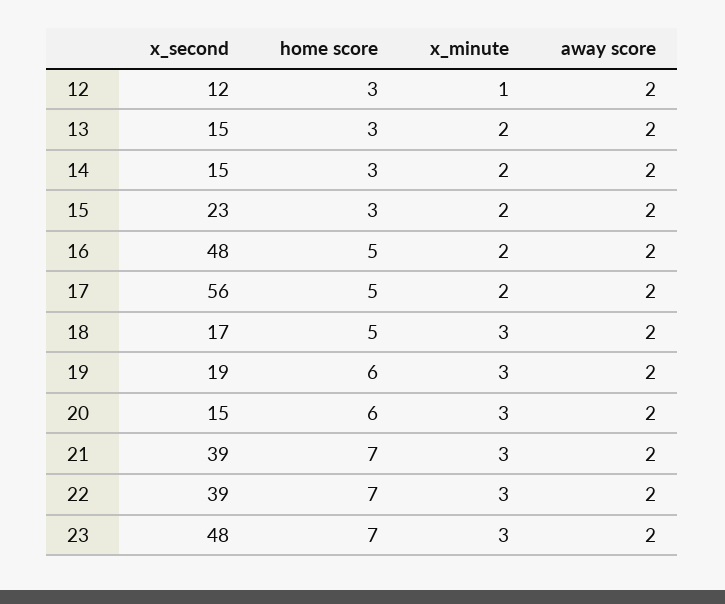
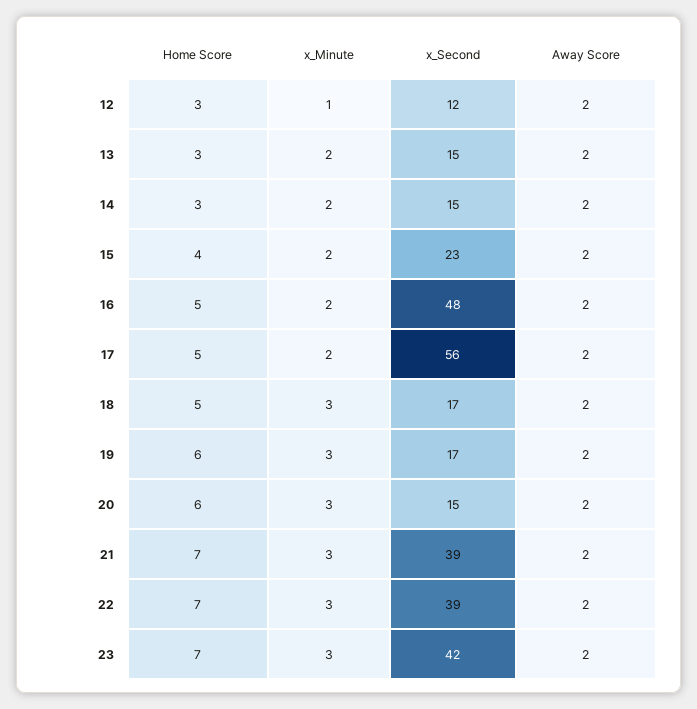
home score, 15: 3 -> 4
x_second, 19: 19 -> 17
x_second, 23: 48 -> 42

